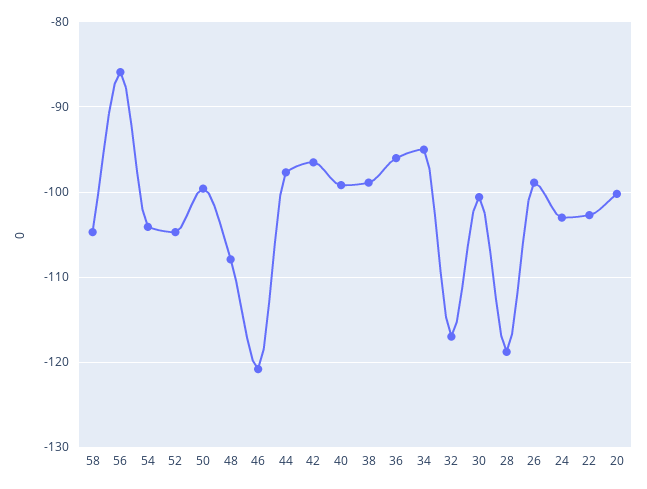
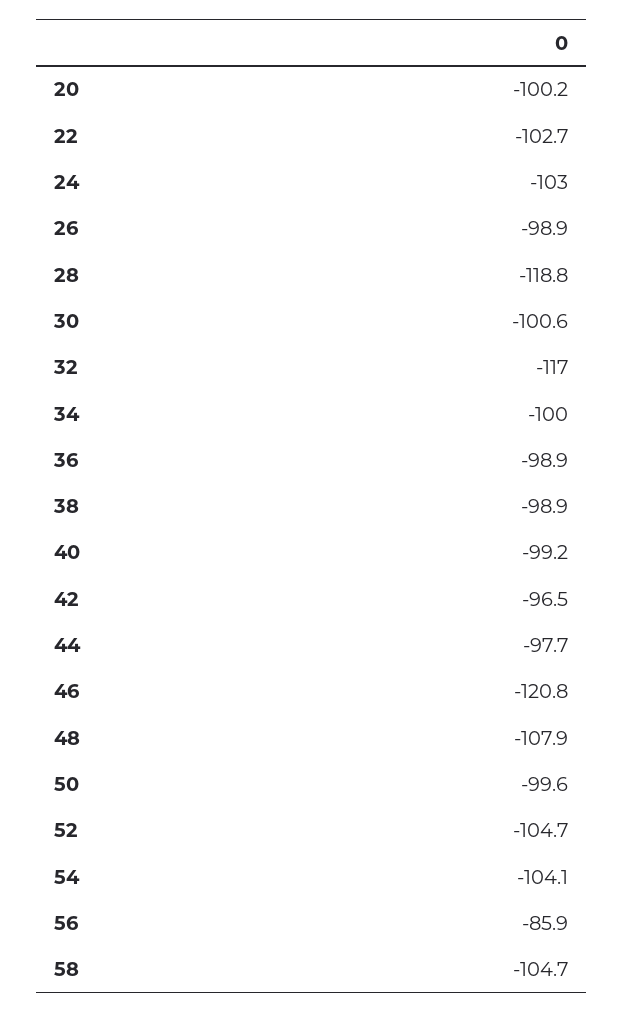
36: -96 -> -98.9
34: -95 -> -100

